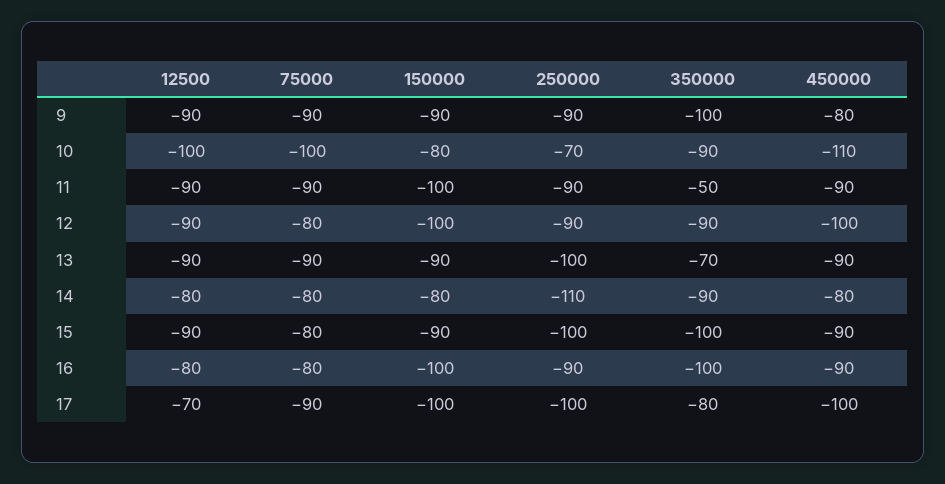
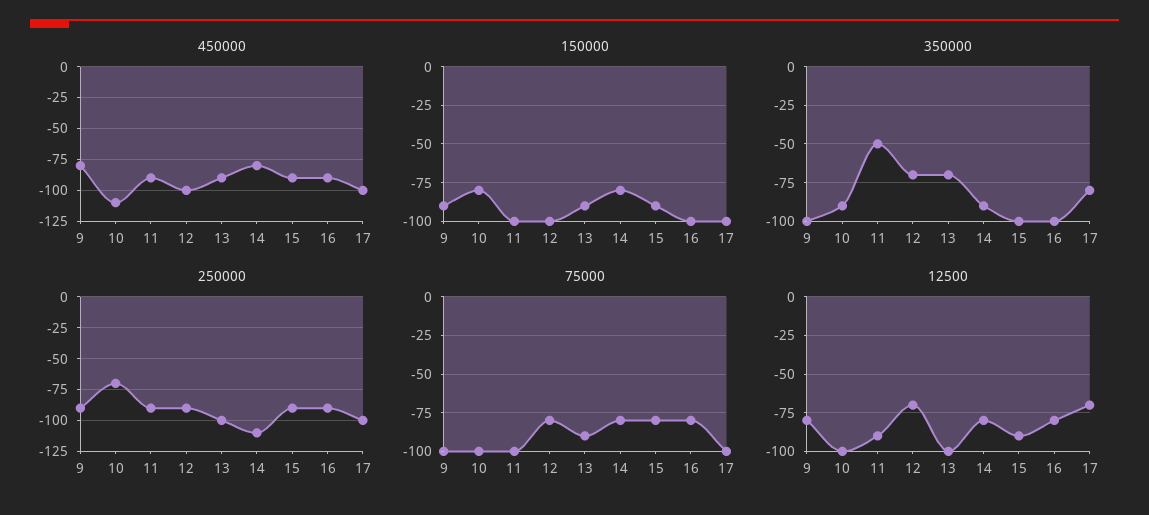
12500, 9: -90 -> -80
75000, 9: -90 -> -100
75000, 11: -90 -> -100
12500, 12: -90 -> -70
350000, 12: -90 -> -70
12500, 13: -90 -> -100
250000, 15: -100 -> -90
75000, 17: -90 -> -100

